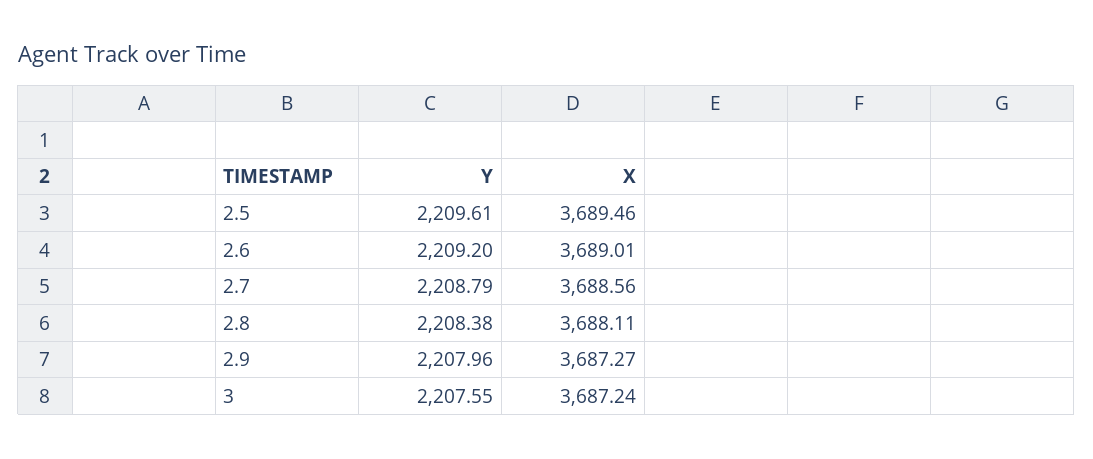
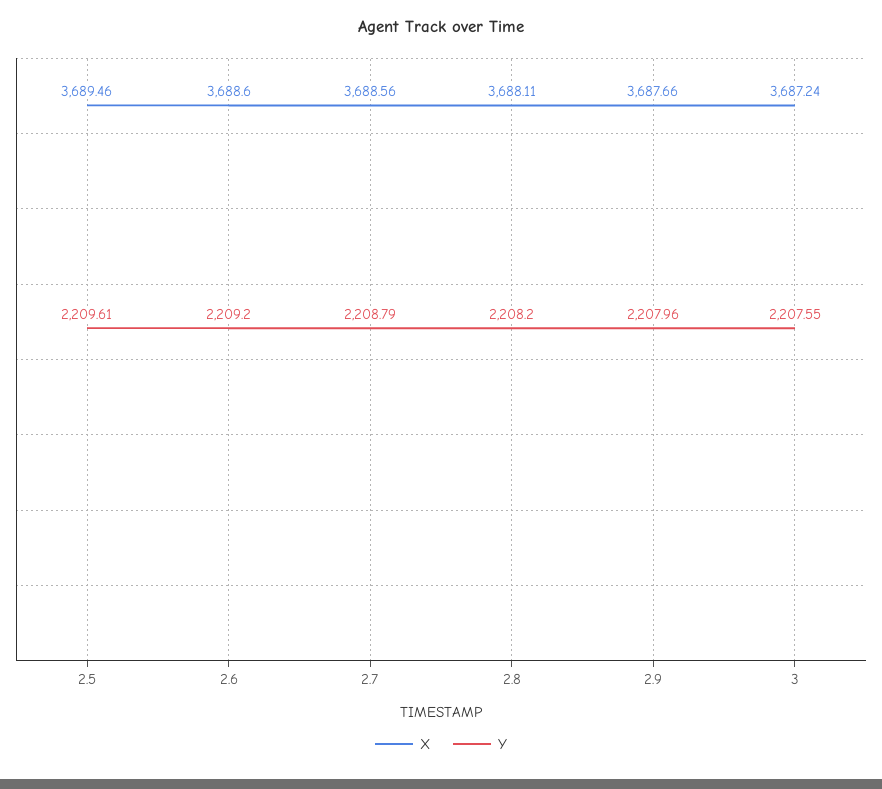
X, 2.6: 3689.01 -> 3688.6
Y, 2.8: 2208.38 -> 2208.2
X, 2.9: 3687.27 -> 3687.66

